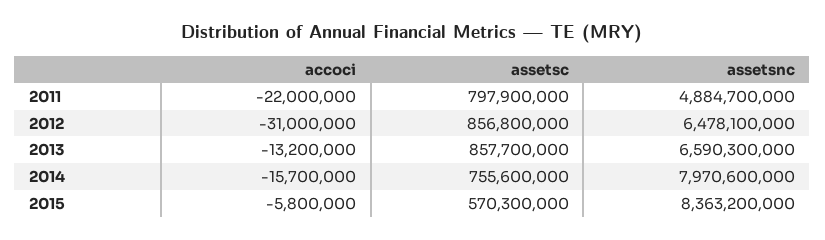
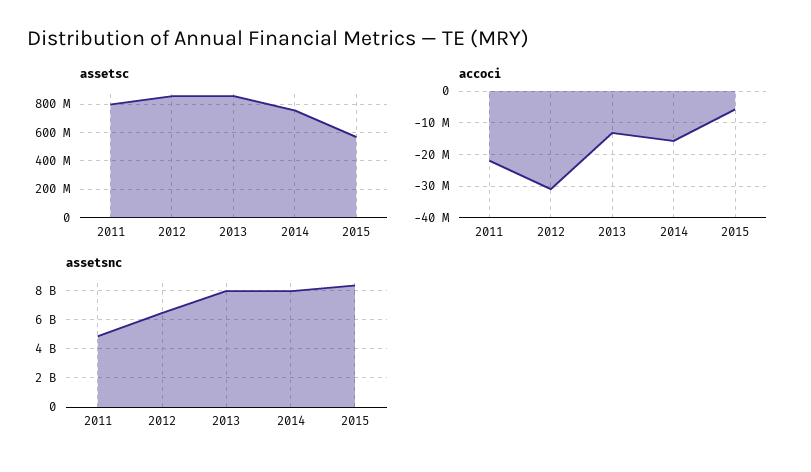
assetsnc, 2013: 6590300000 -> 8000000000

